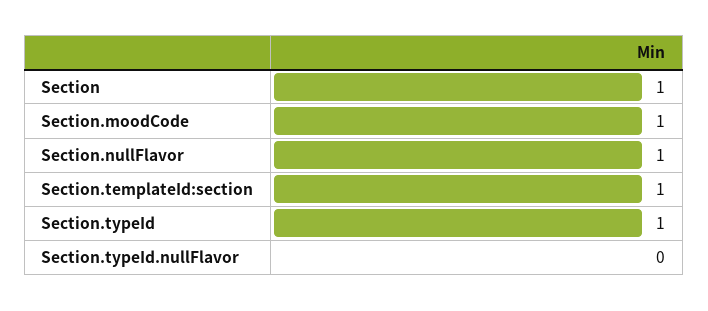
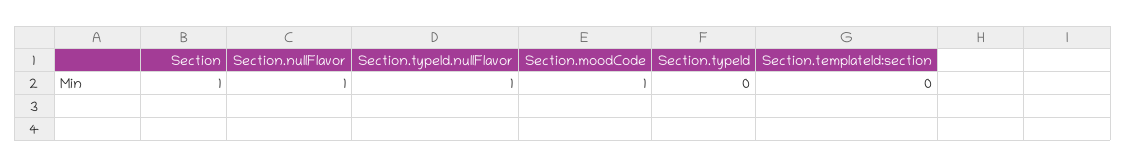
Section.templateId:section: 1 -> 0
Section.typeId: 1 -> 0
Section.typeId.nullFlavor: 0 -> 1

